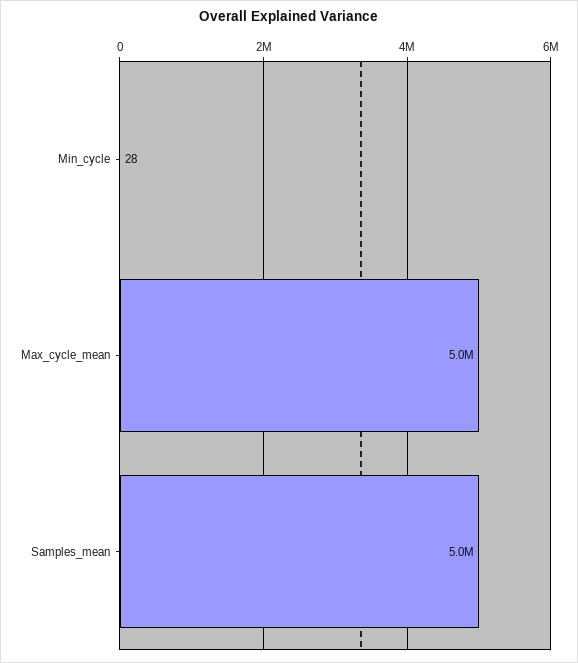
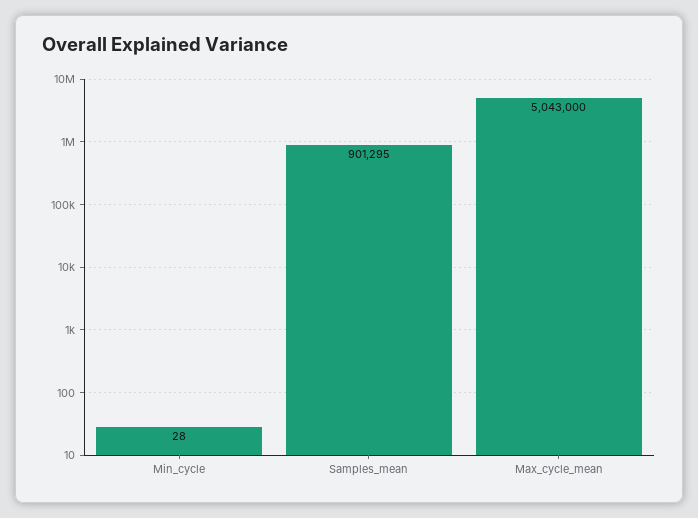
Samples_mean: 5000000 -> 901295

